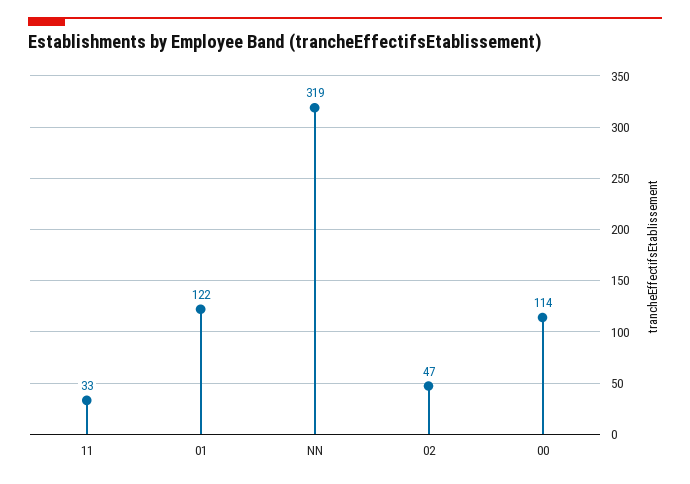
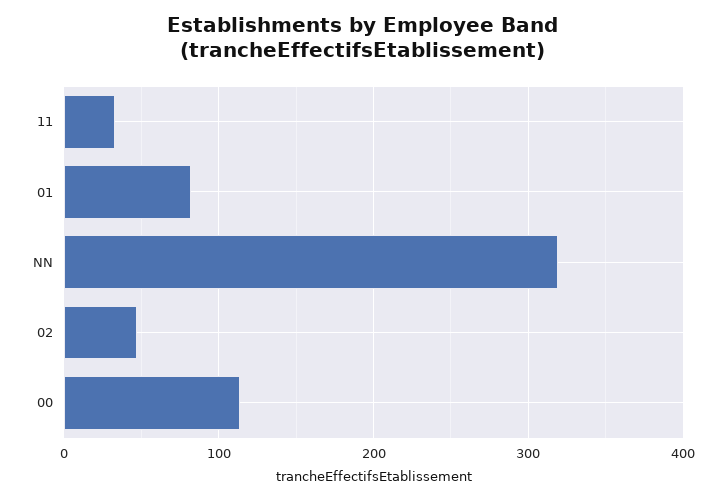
01: 122 -> 80

